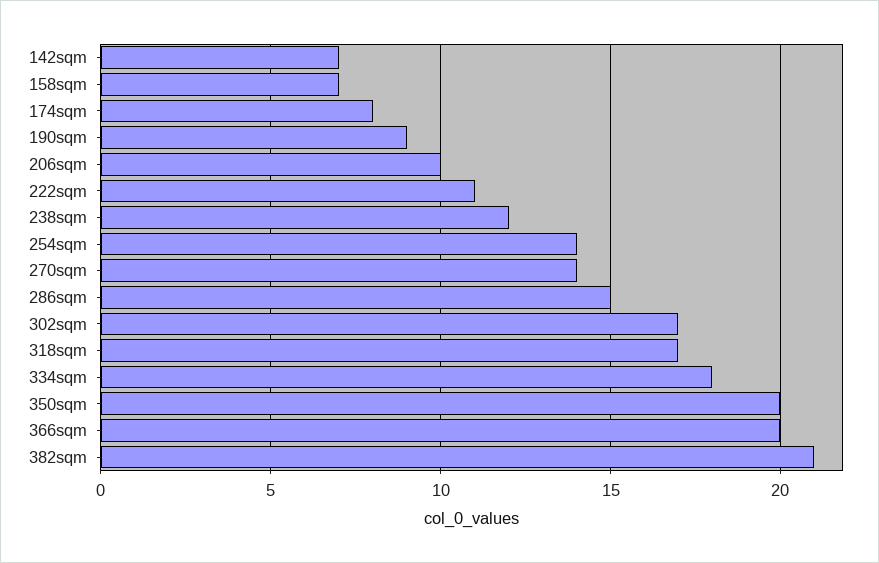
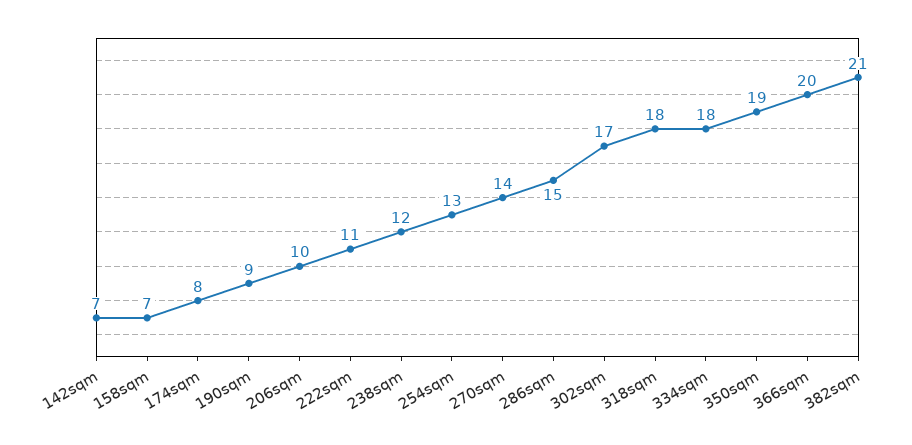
254sqm: 14 -> 13
318sqm: 17 -> 18
350sqm: 20 -> 19

